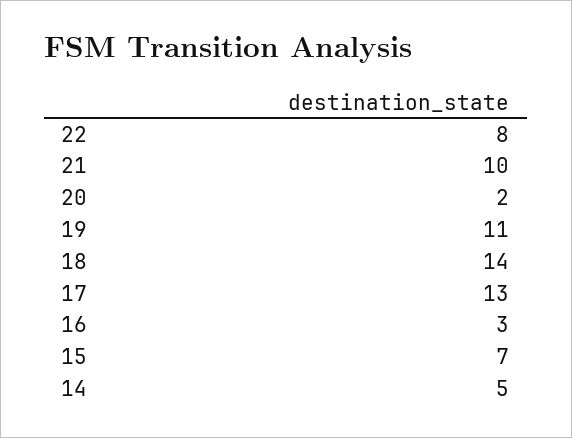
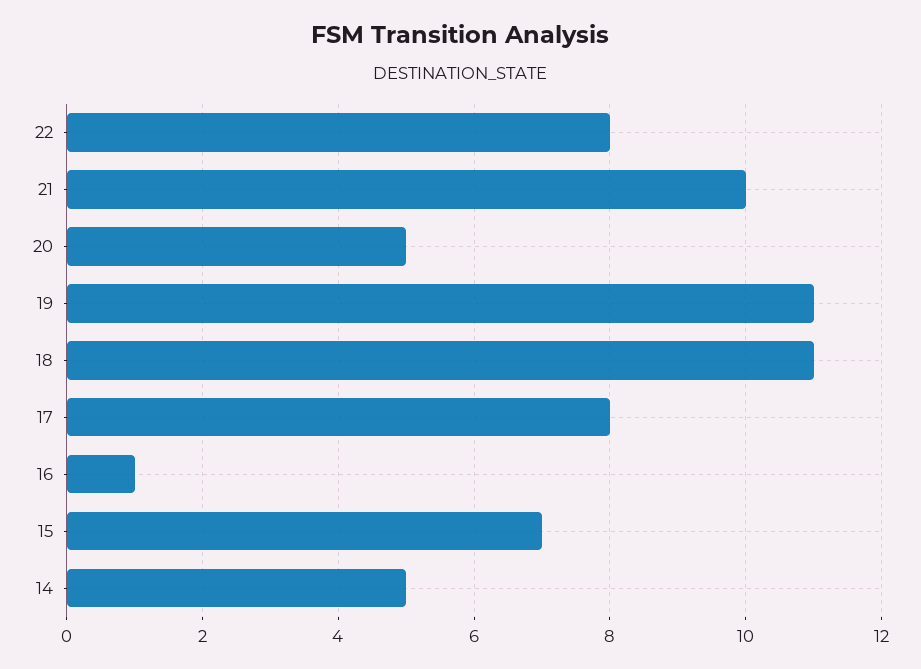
20: 2 -> 5
18: 14 -> 11
17: 13 -> 8
16: 3 -> 1

